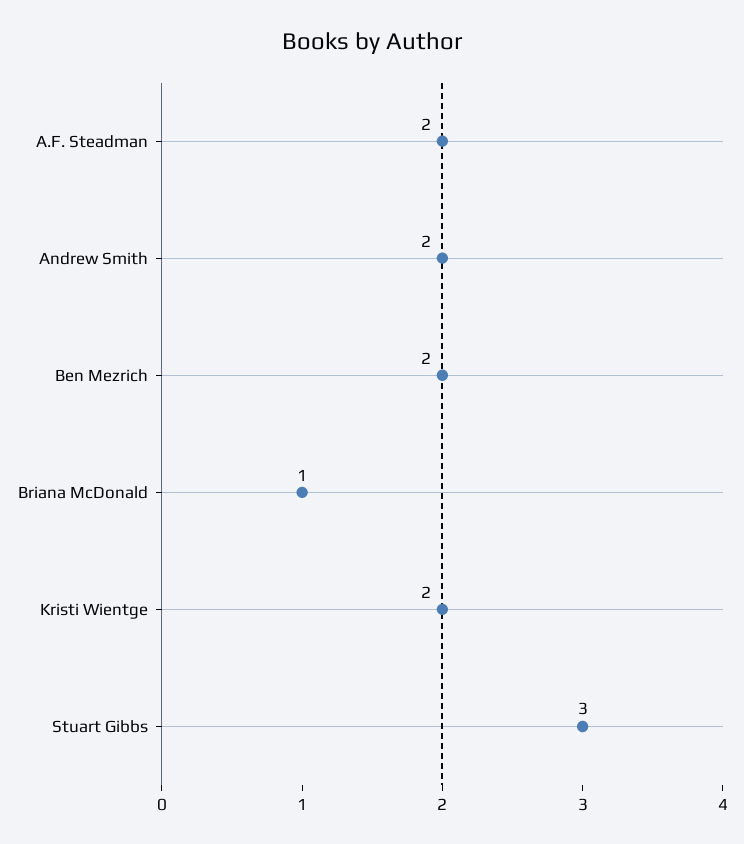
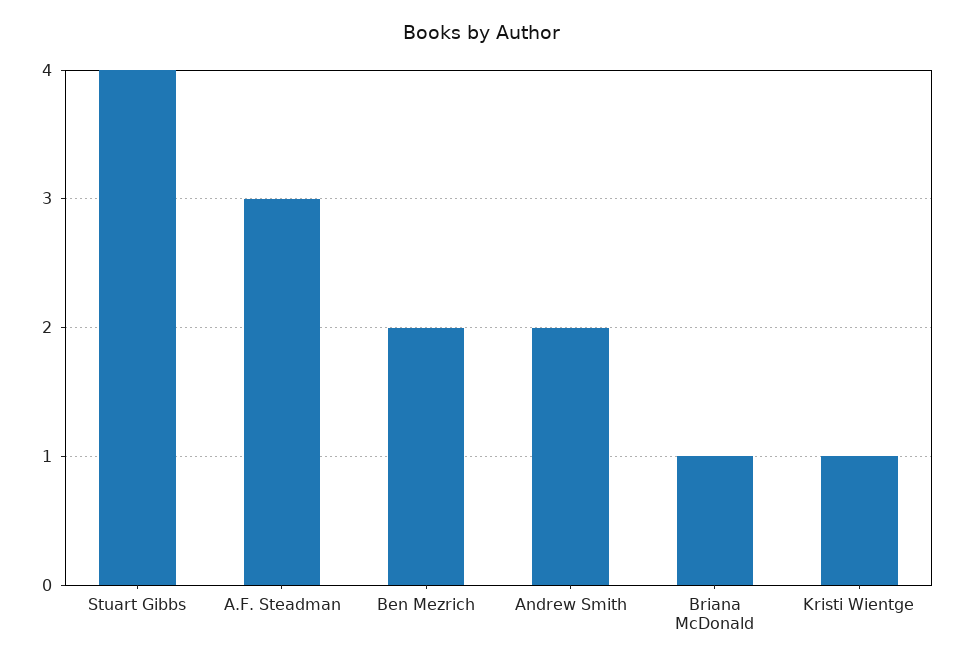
A.F. Steadman: 2 -> 3
Kristi Wientge: 2 -> 1
Stuart Gibbs: 3 -> 4

